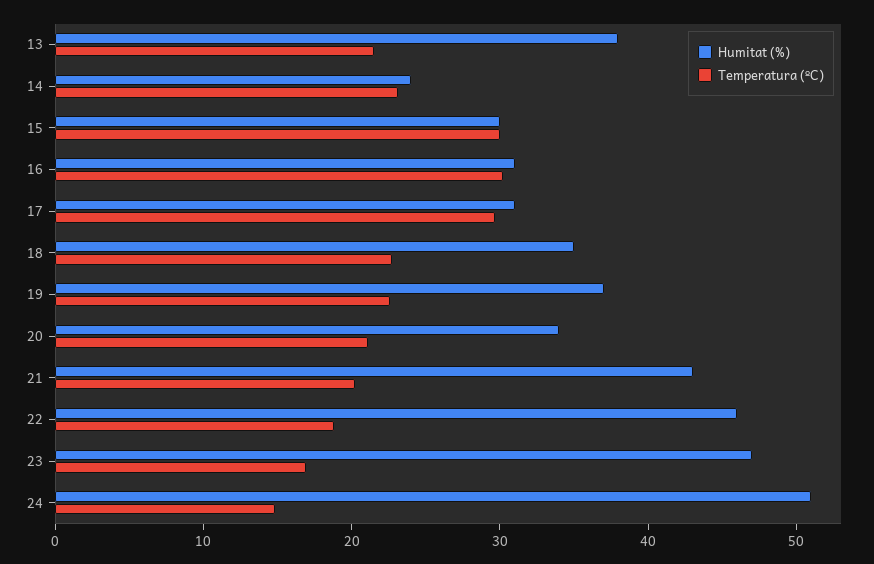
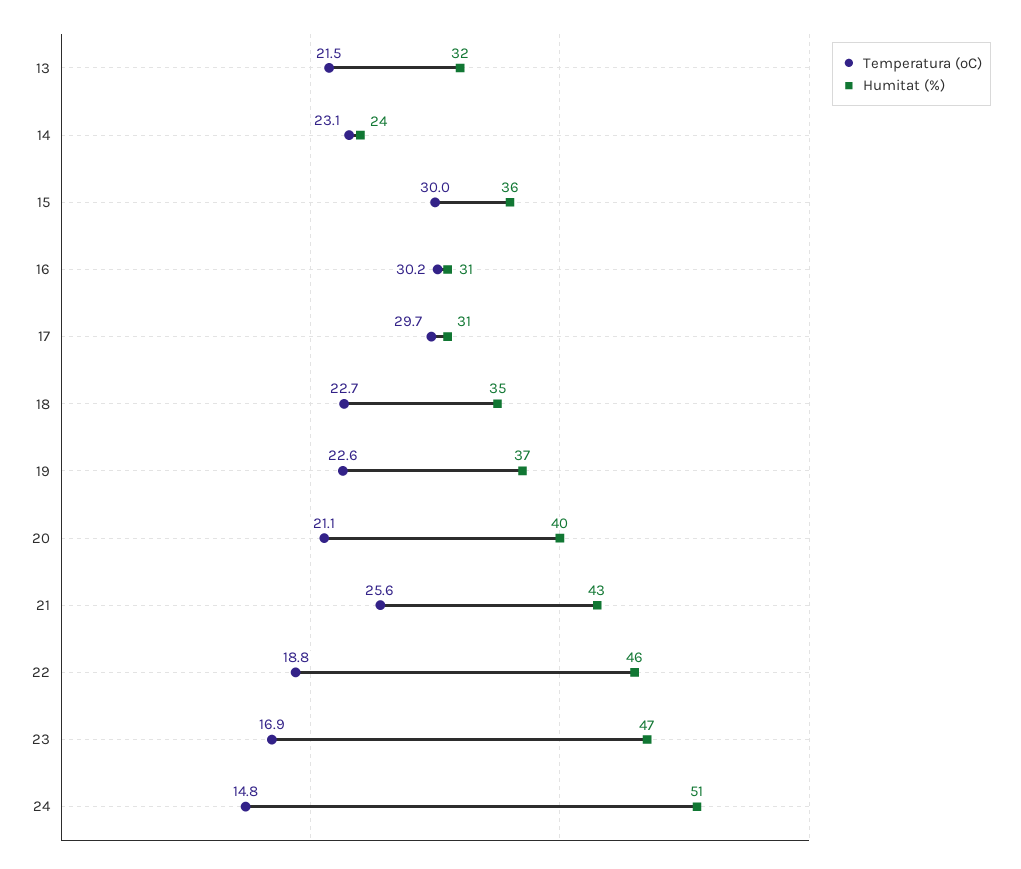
Humitat (%), 13: 38 -> 32
Humitat (%), 15: 30 -> 36
Humitat (%), 20: 34 -> 40
Temperatura (ºC), 21: 20 -> 25.6

